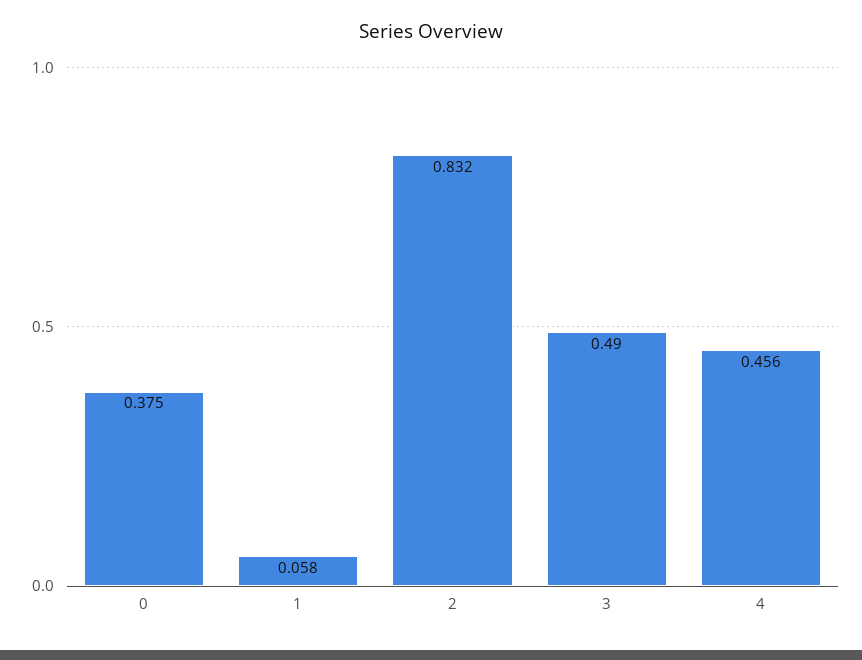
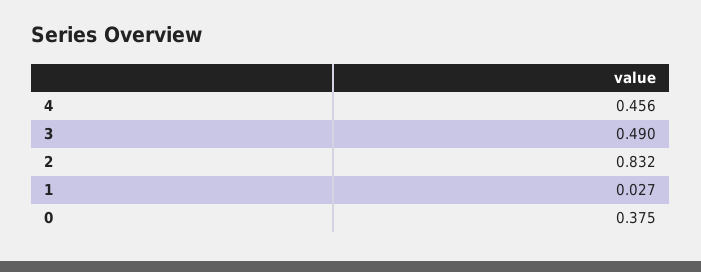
1: 0.058 -> 0.027

